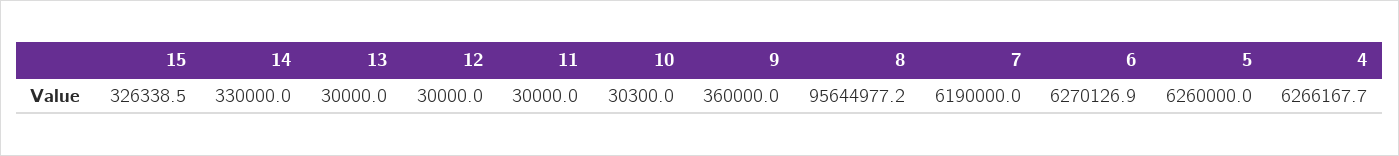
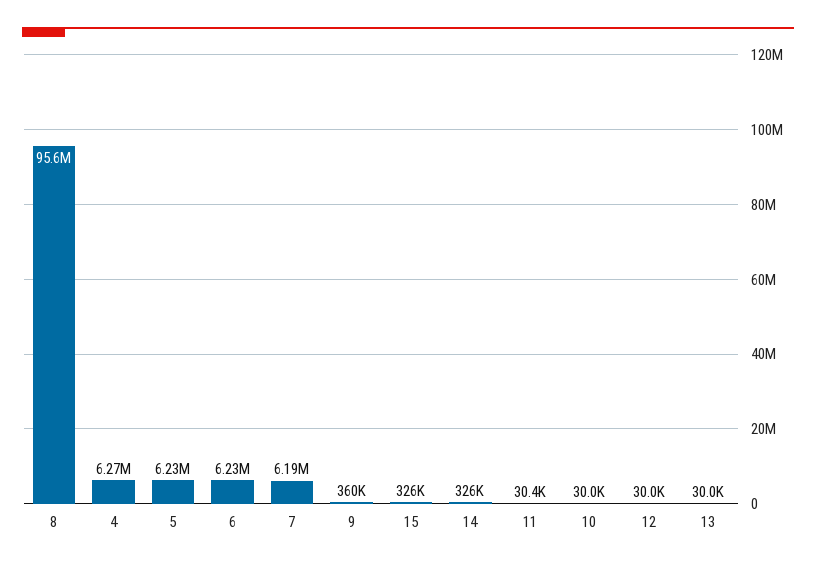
14: 330000 -> 326000
11: 30000 -> 30400
10: 30300 -> 30000
6: 6270126.9 -> 6230000
5: 6260000 -> 6230000

